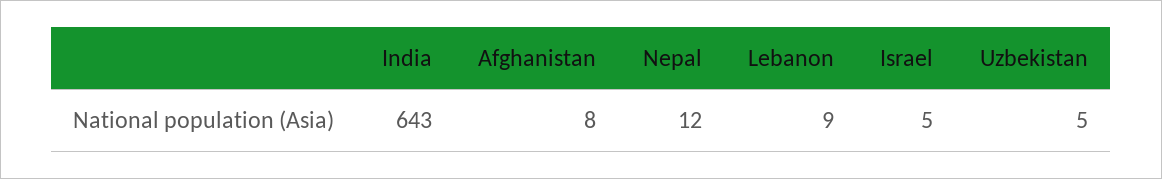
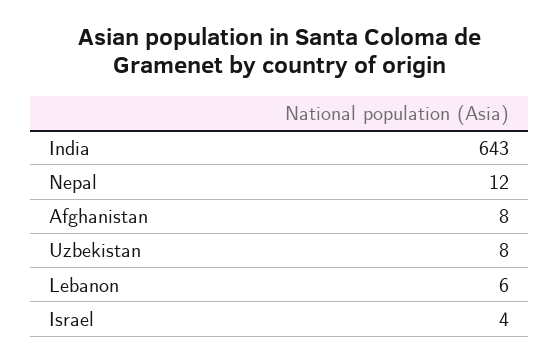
Lebanon: 9 -> 6
Israel: 5 -> 4
Uzbekistan: 5 -> 8

